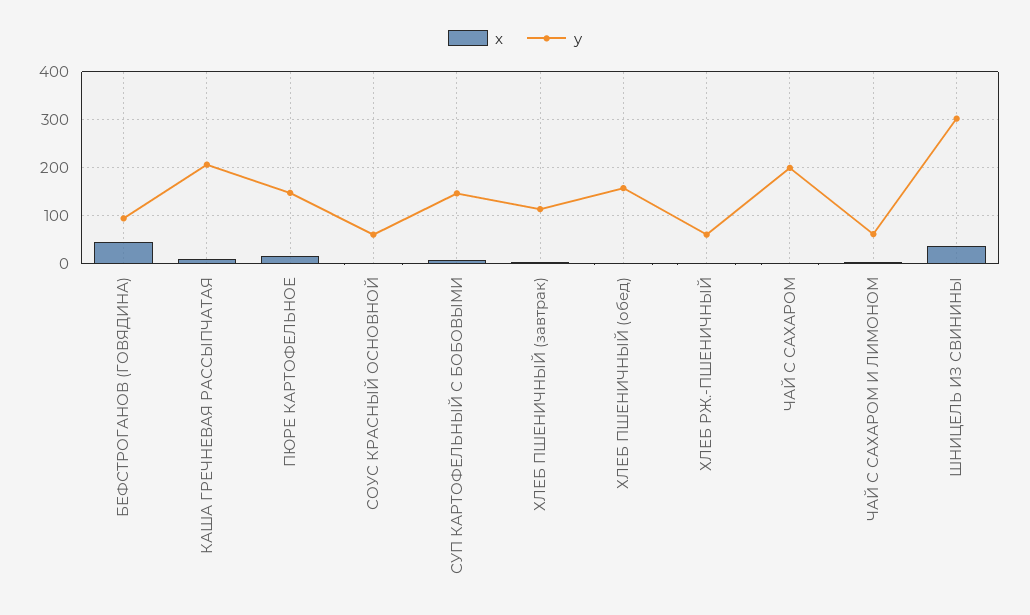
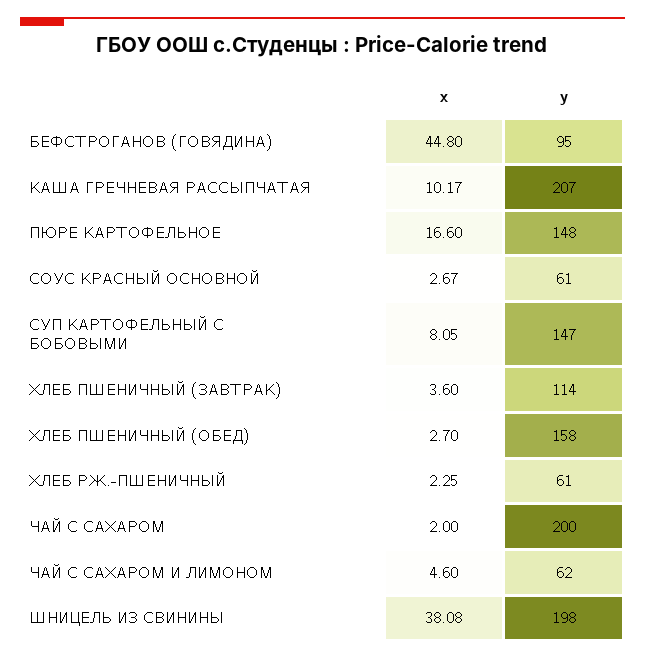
y, ШНИЦЕЛЬ ИЗ СВИНИНЫ: 300 -> 198

